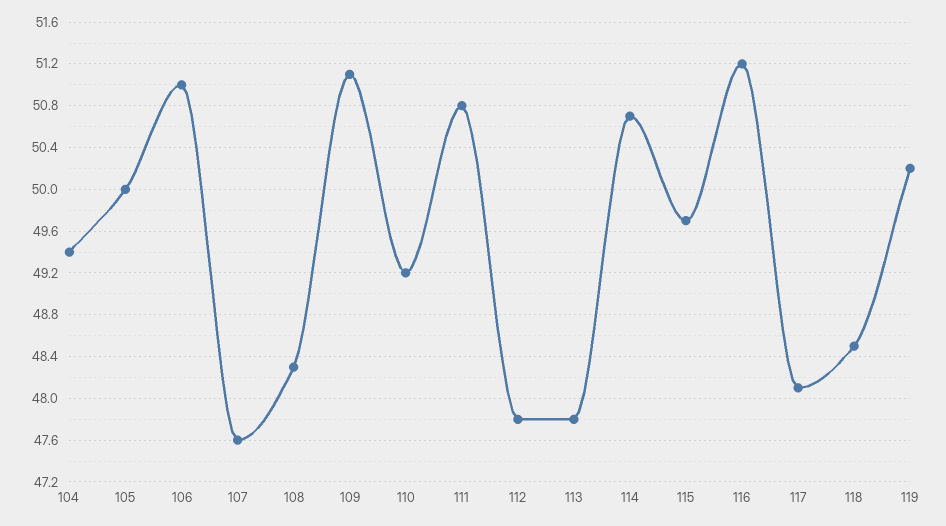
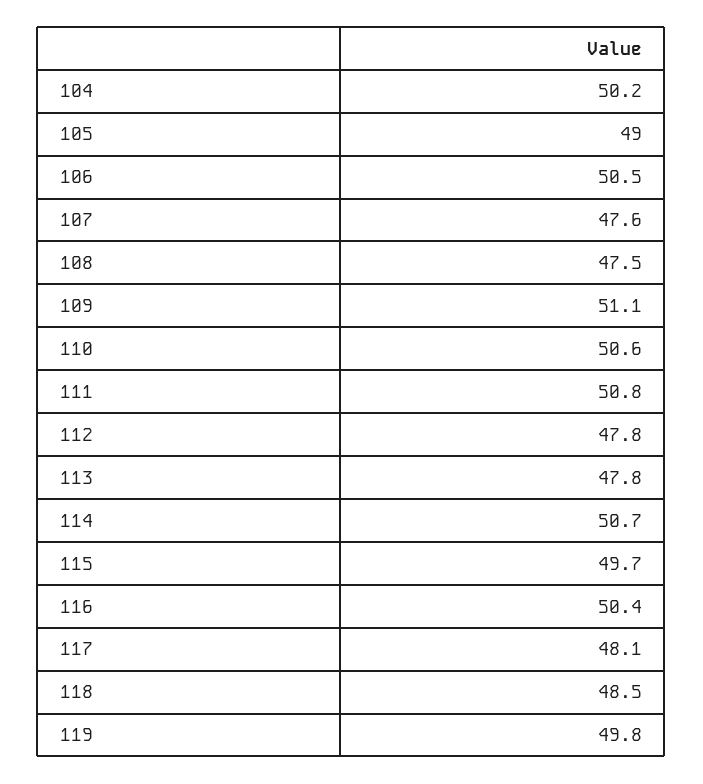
104: 49.4 -> 50.2
105: 50 -> 49
106: 51 -> 50.5
108: 48.3 -> 47.5
110: 49.2 -> 50.6
116: 51.2 -> 50.4
119: 50.2 -> 49.8

